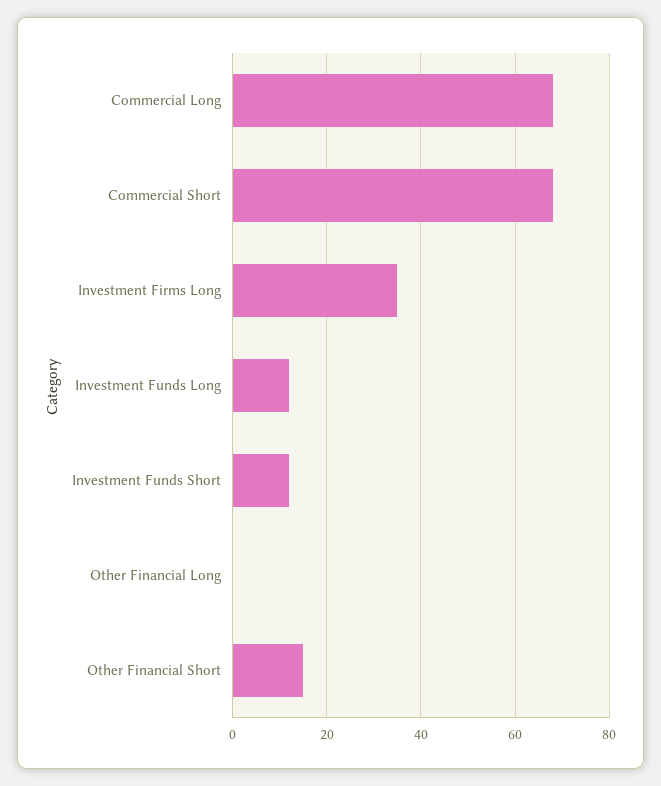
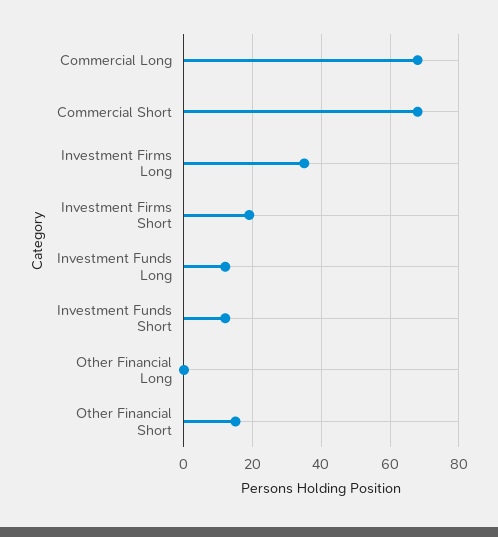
Investment Firms Short: none -> 20

